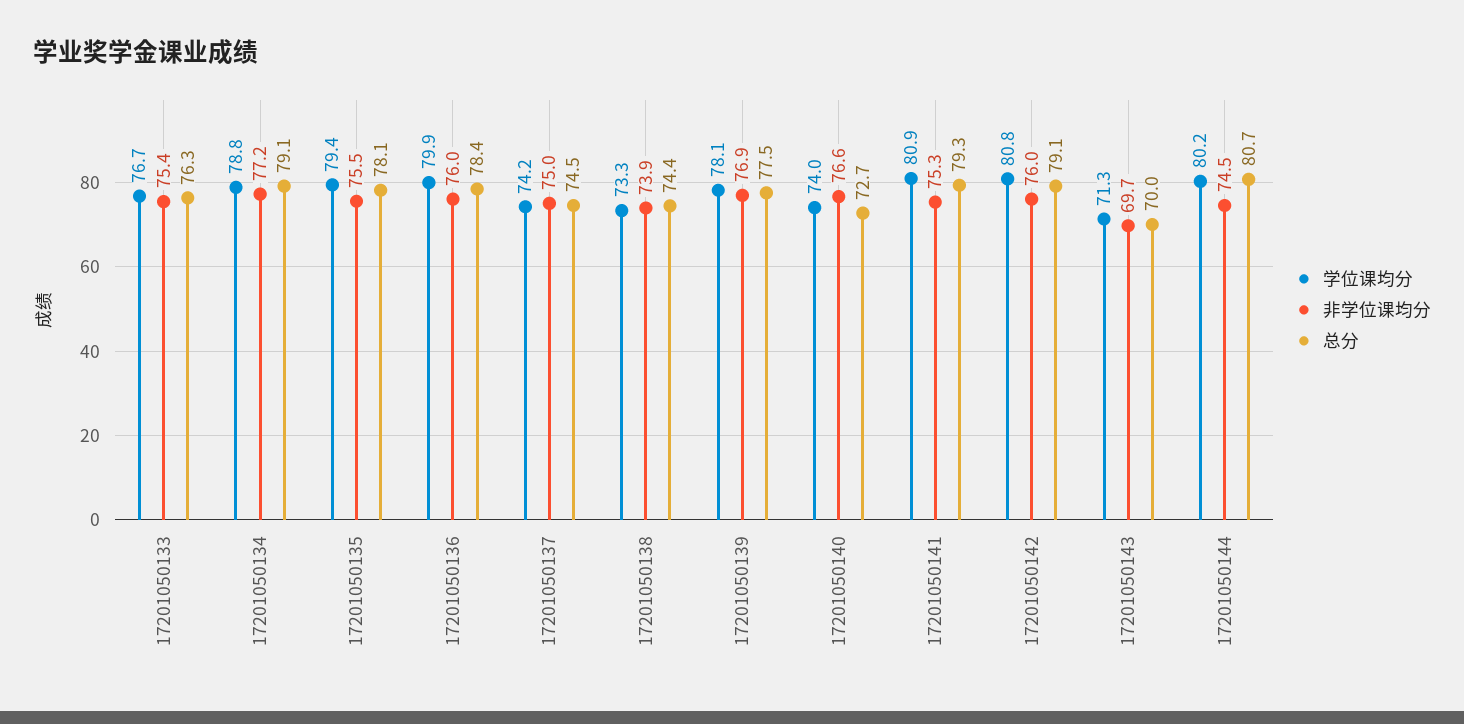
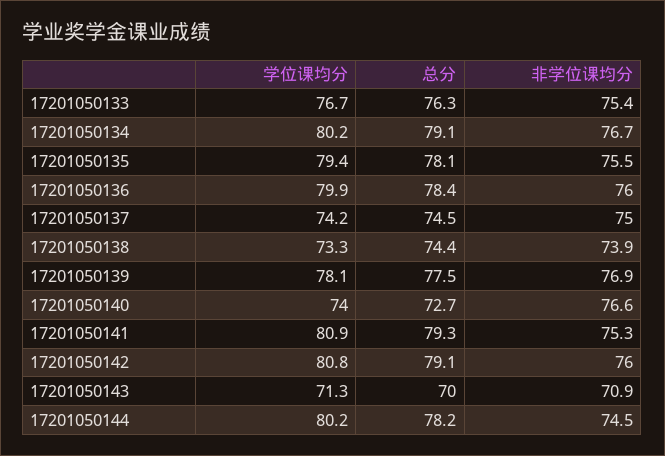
学位课均分, 17201050134: 78.8 -> 80.2
非学位课均分, 17201050134: 77.2 -> 76.7
非学位课均分, 17201050143: 69.7 -> 70.9
总分, 17201050144: 80.7 -> 78.2

